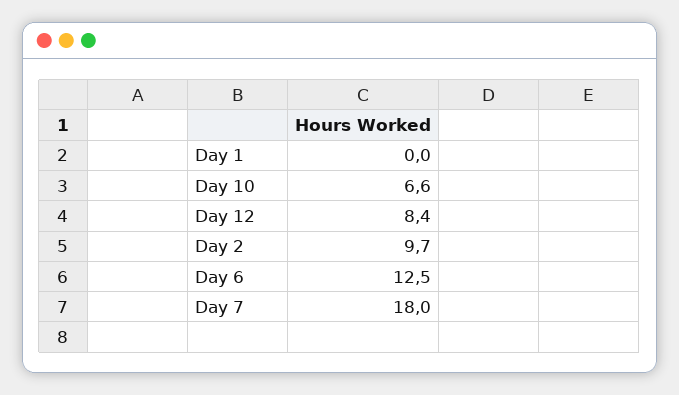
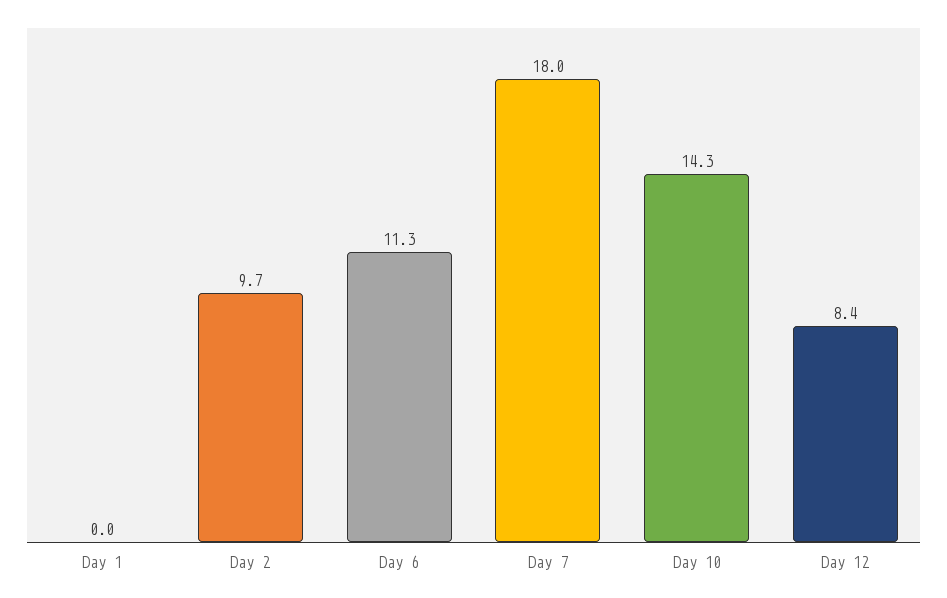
Day 10: 6.6 -> 14.3
Day 6: 12.5 -> 11.3

